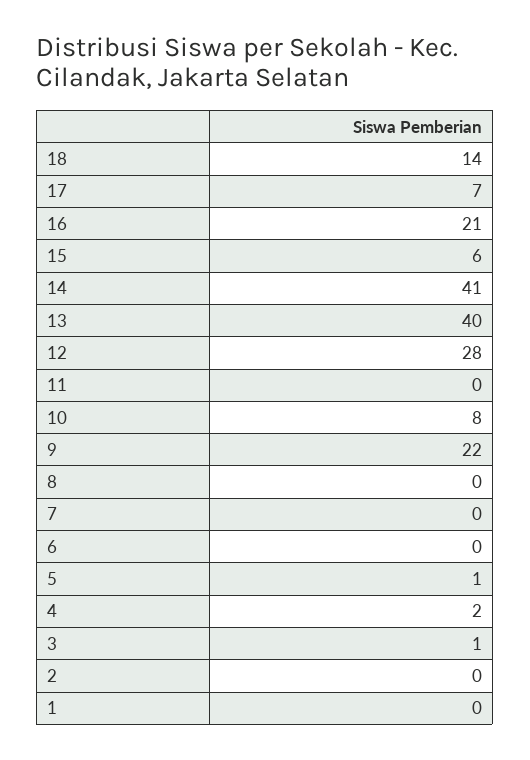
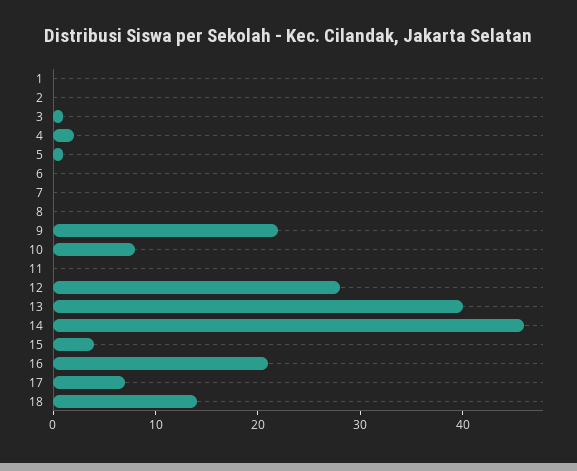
15: 6 -> 4
14: 41 -> 46

